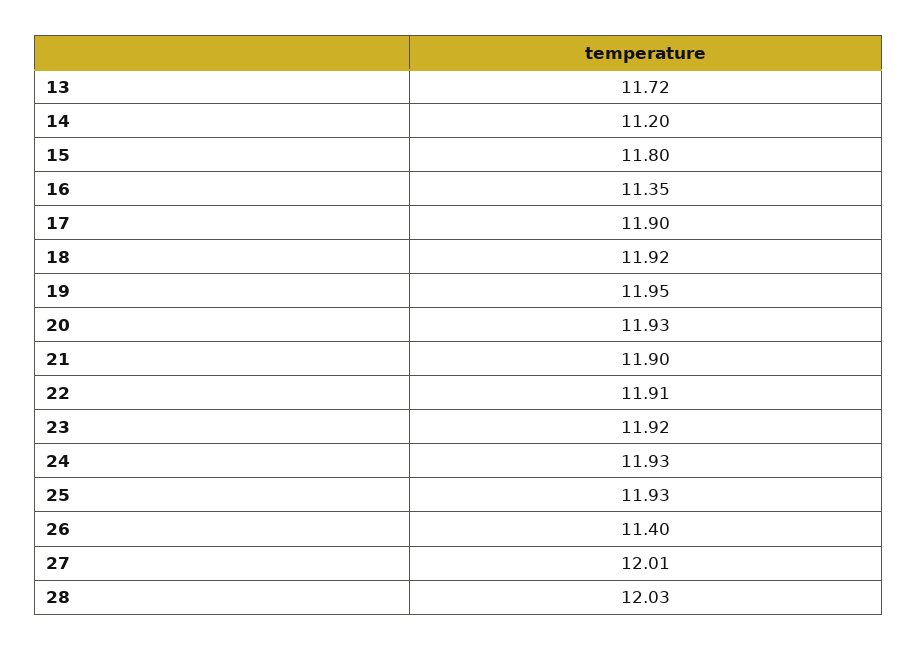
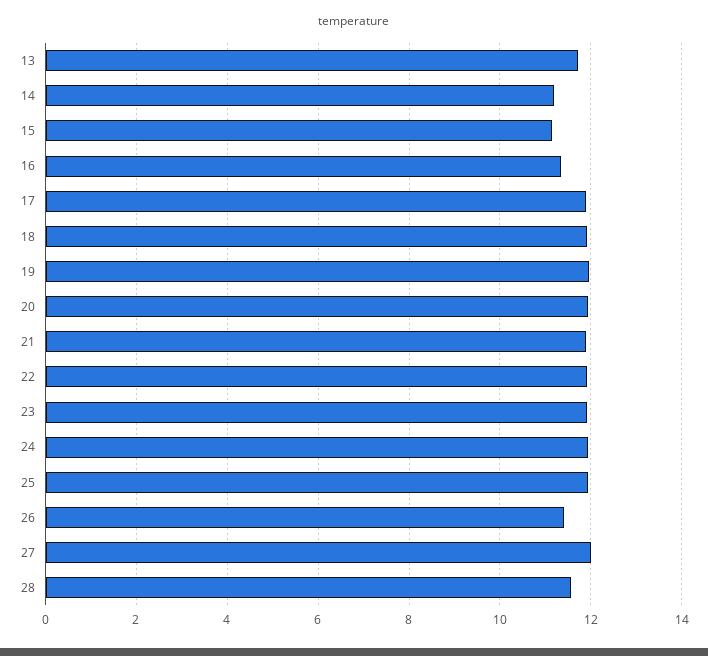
15: 11.8 -> 11.2
28: 12.03 -> 11.6

